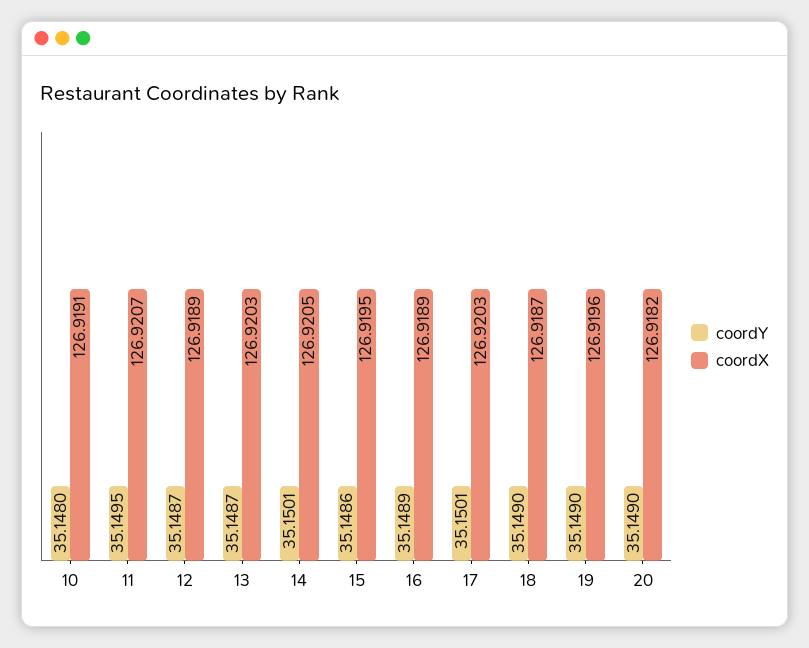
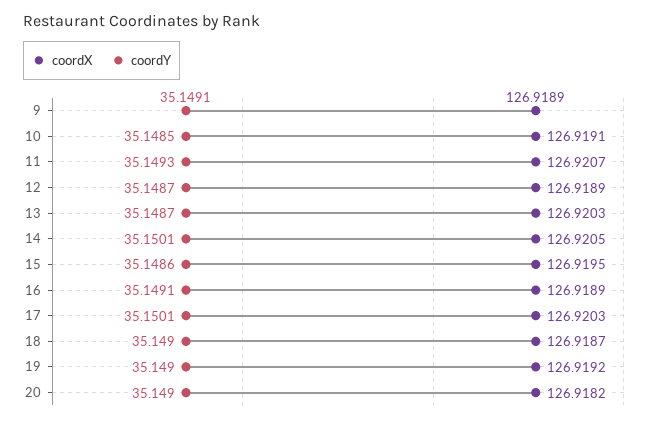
coordY, 10: 35.148 -> 35.1485
coordY, 11: 35.1495 -> 35.1493
coordY, 16: 35.1489 -> 35.1491
coordX, 19: 126.9196 -> 126.9192
coordX, 9: none -> 126.9189
coordY, 9: none -> 35.1491

